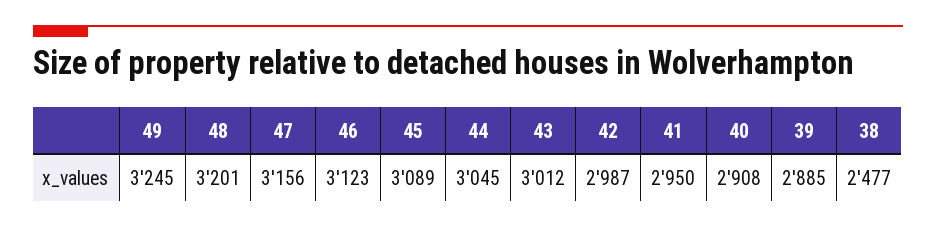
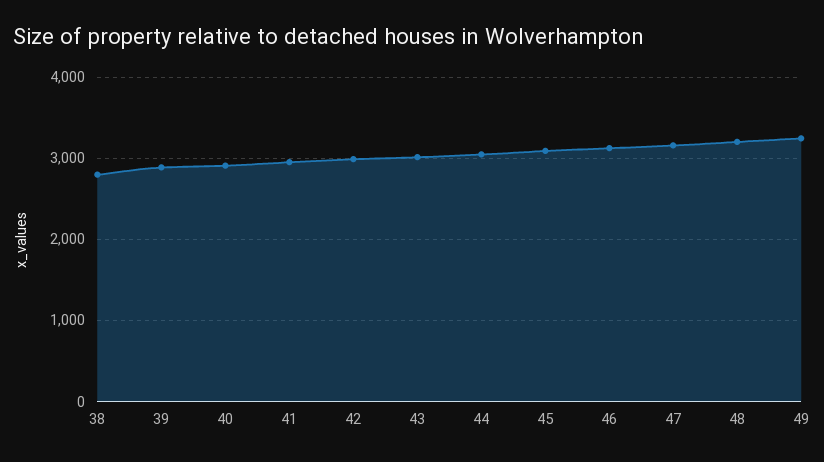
38: 2477 -> 2800

